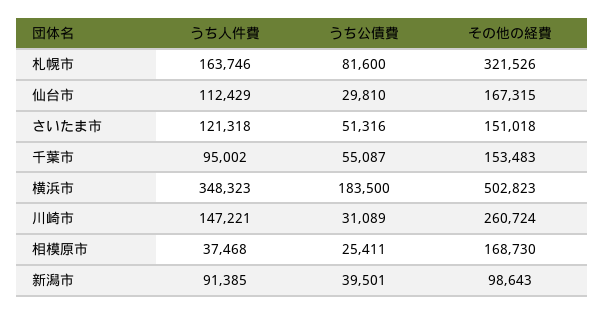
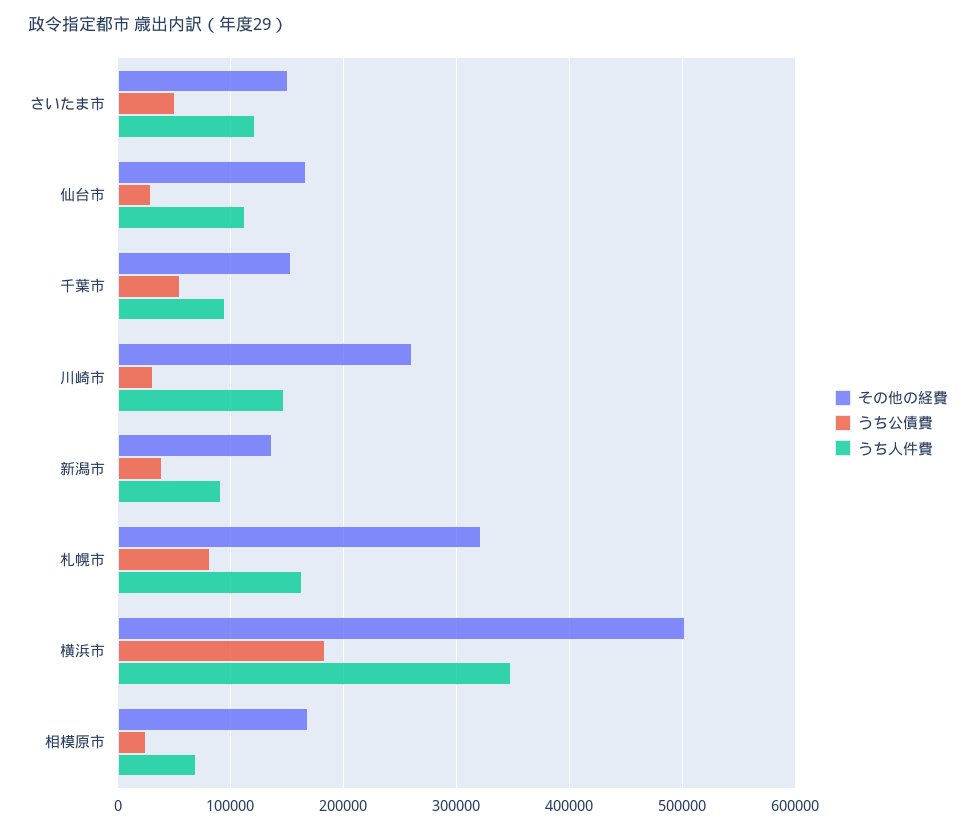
うち人件費, 相模原市: 37468 -> 70000
その他の経費, 新潟市: 98643 -> 140000

